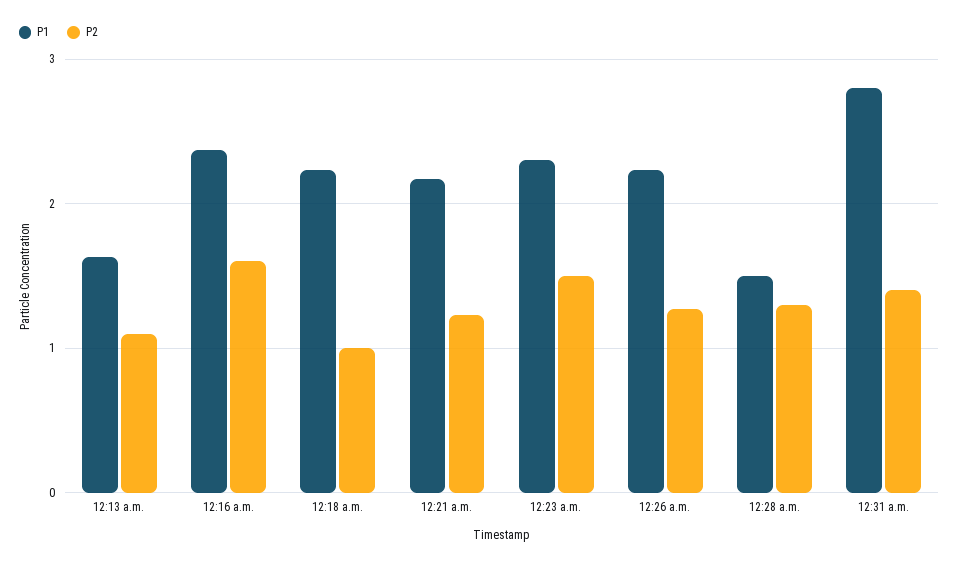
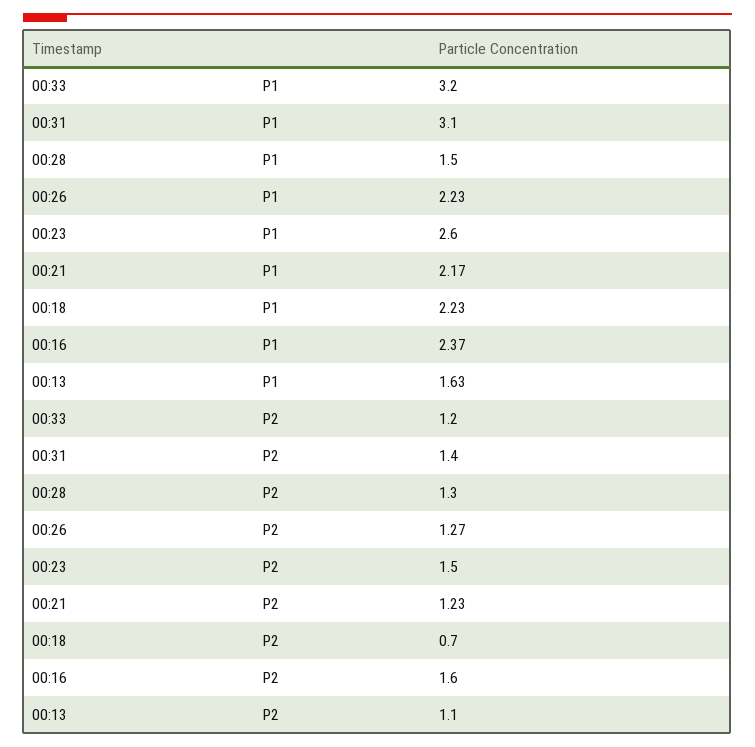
P2, 12:18 a.m.: 1 -> 0.7
P1, 12:23 a.m.: 2.3 -> 2.6
P1, 12:31 a.m.: 2.8 -> 3.1
P1, 00:33: none -> 3.2
P2, 00:33: none -> 1.2

